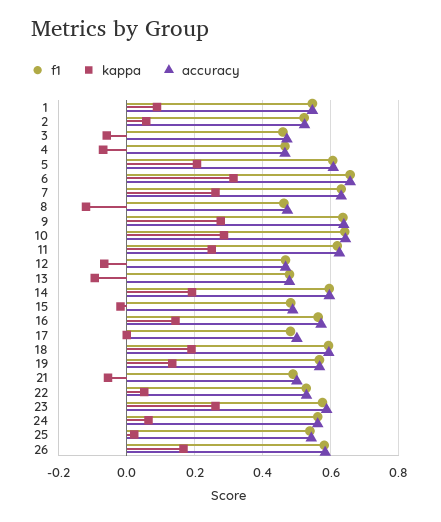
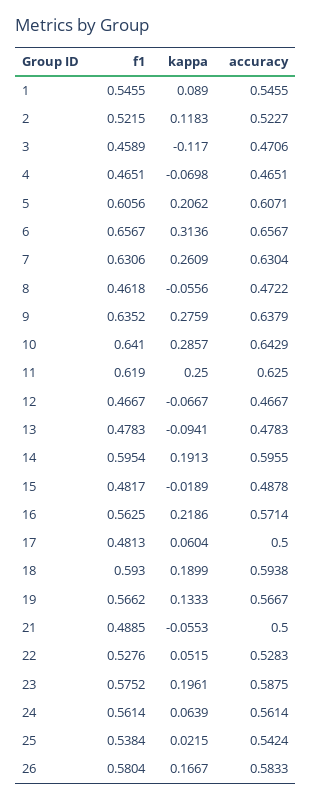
kappa, 2: 0.06 -> 0.1183
kappa, 3: -0.06 -> -0.117
kappa, 8: -0.12 -> -0.0556
kappa, 16: 0.14 -> 0.2186
kappa, 17: 0 -> 0.0604
kappa, 23: 0.26 -> 0.1961

